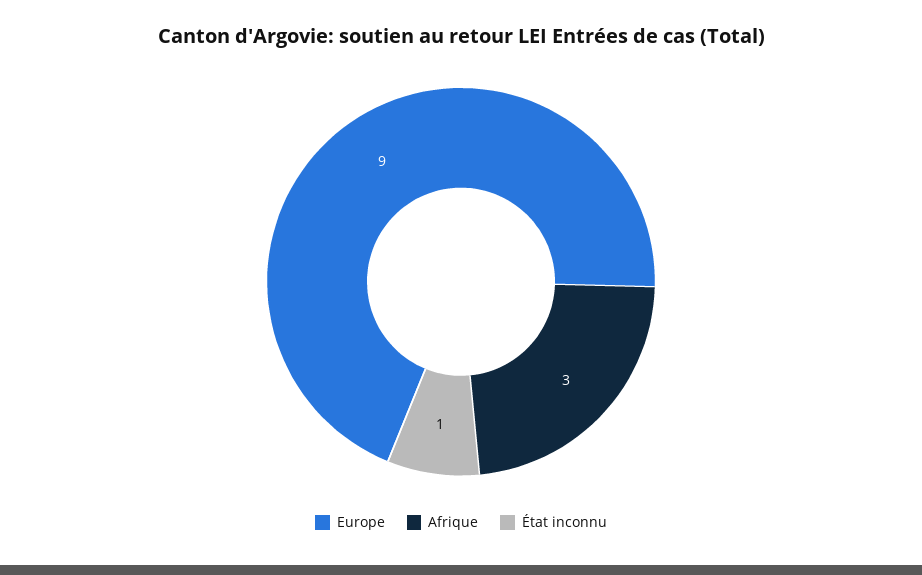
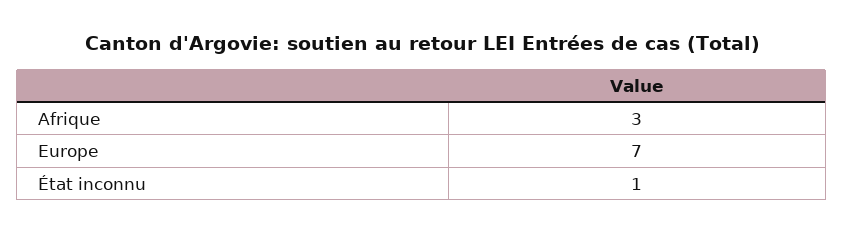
Europe: 9 -> 7

